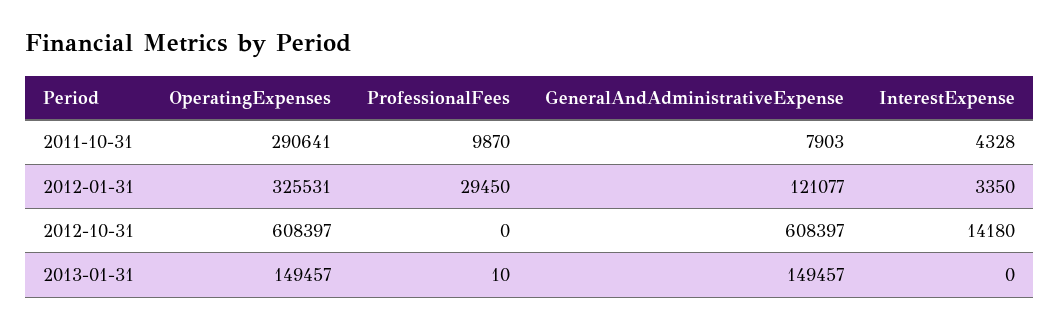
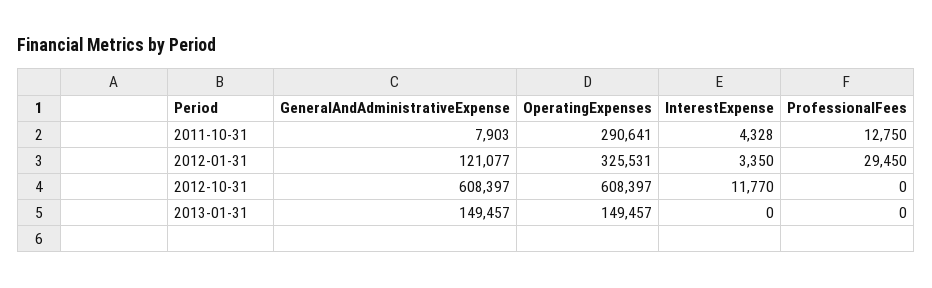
ProfessionalFees, 2011-10-31: 9870 -> 12750
InterestExpense, 2012-10-31: 14180 -> 11770
ProfessionalFees, 2013-01-31: 10 -> 0

